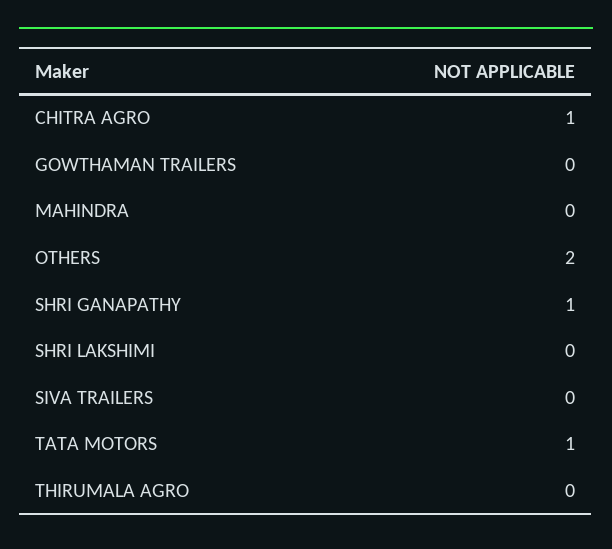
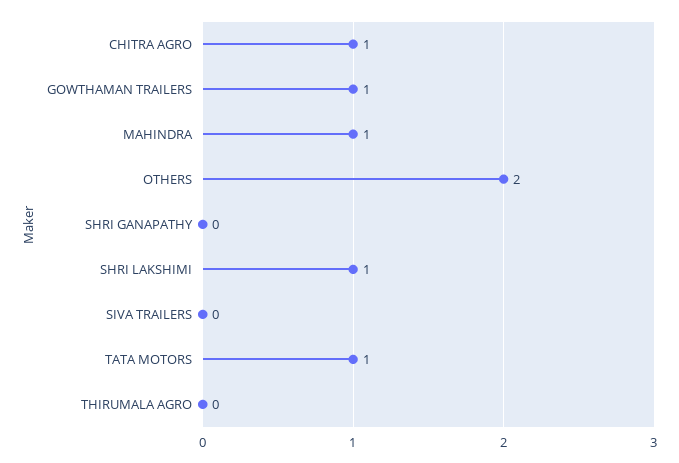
GOWTHAMAN TRAILERS: 0 -> 1
MAHINDRA: 0 -> 1
SHRI GANAPATHY: 1 -> 0
SHRI LAKSHIMI: 0 -> 1

